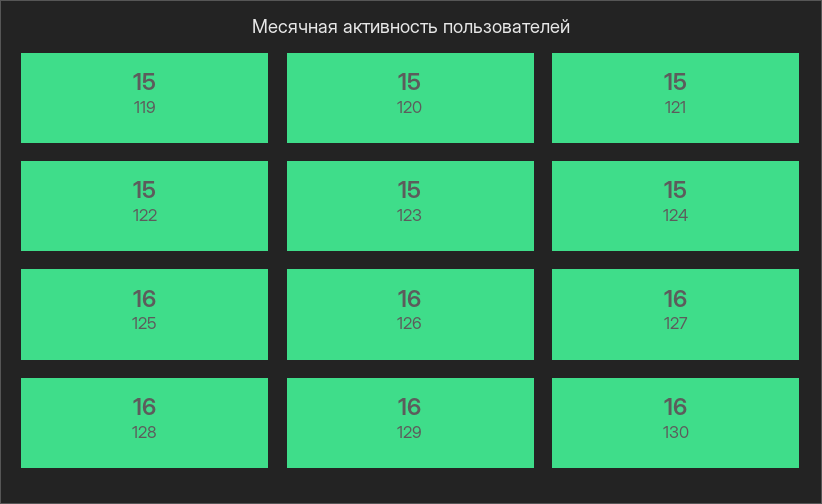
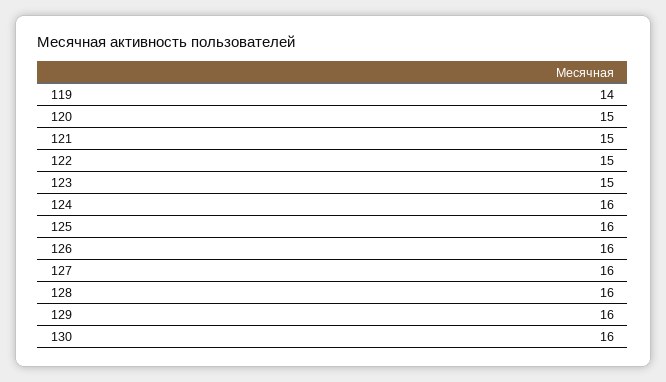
119: 15 -> 14
124: 15 -> 16

